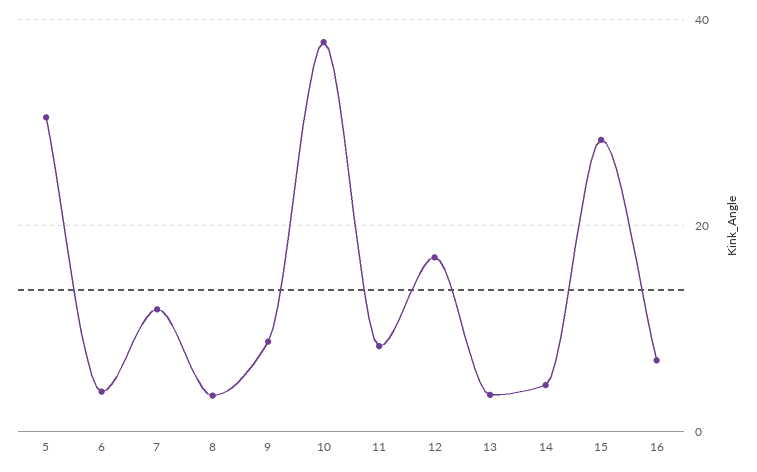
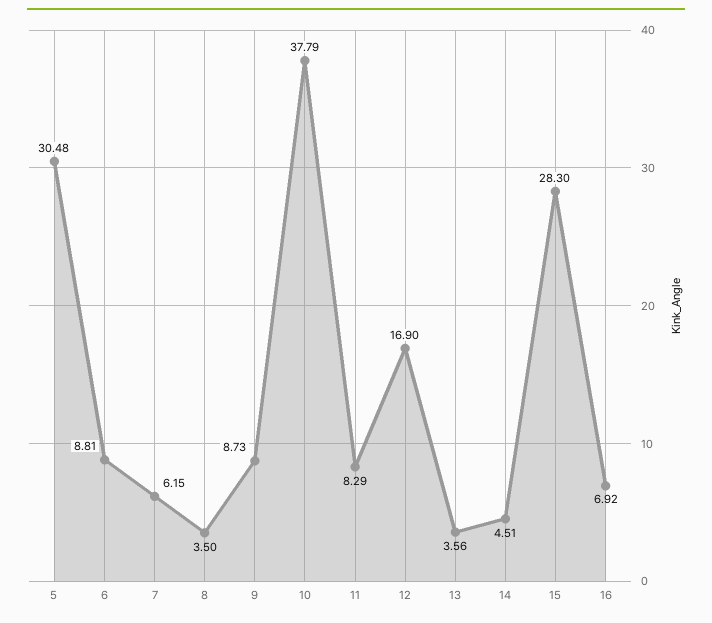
6: 4 -> 8.81
7: 12 -> 6.15

